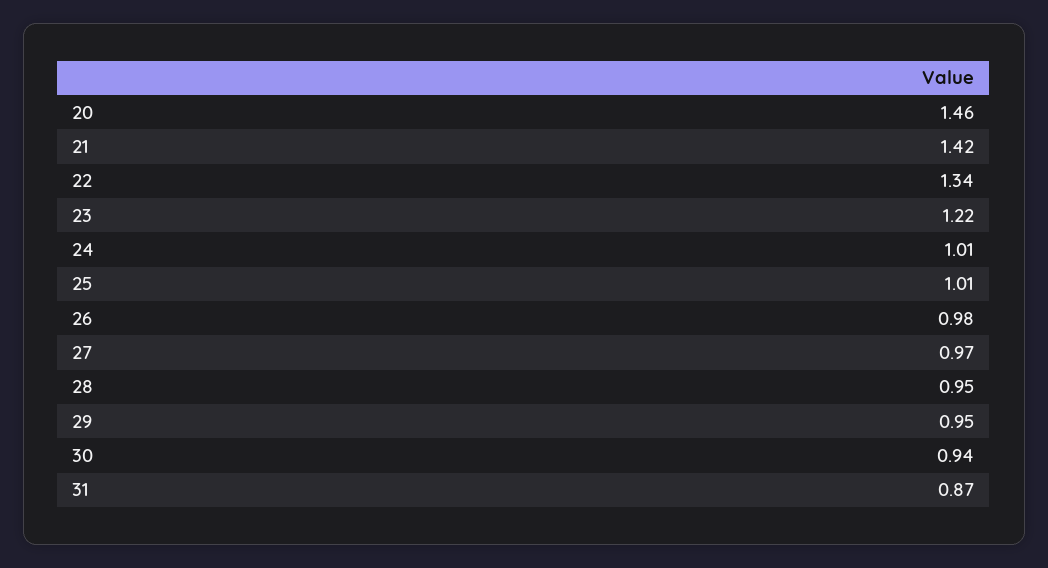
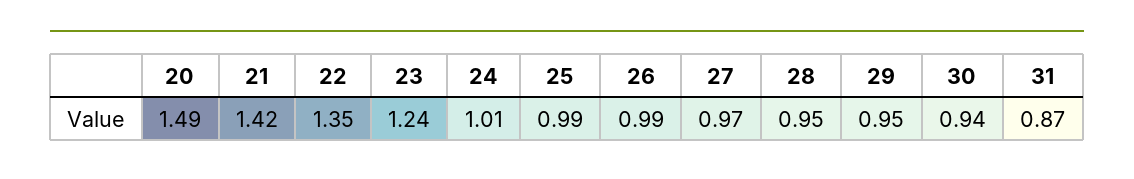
20: 1.46 -> 1.49
22: 1.34 -> 1.35
23: 1.22 -> 1.24
25: 1.01 -> 0.99
26: 0.98 -> 0.99

